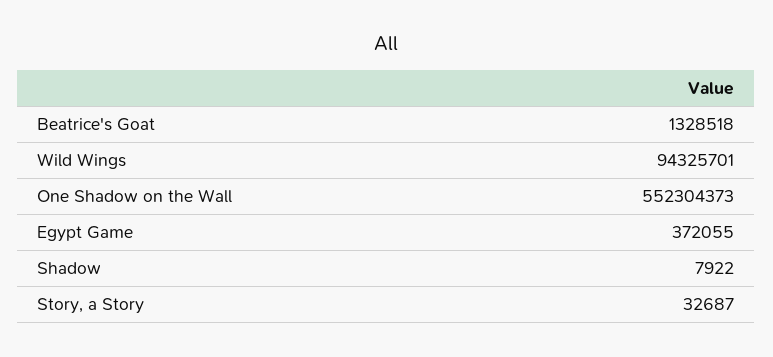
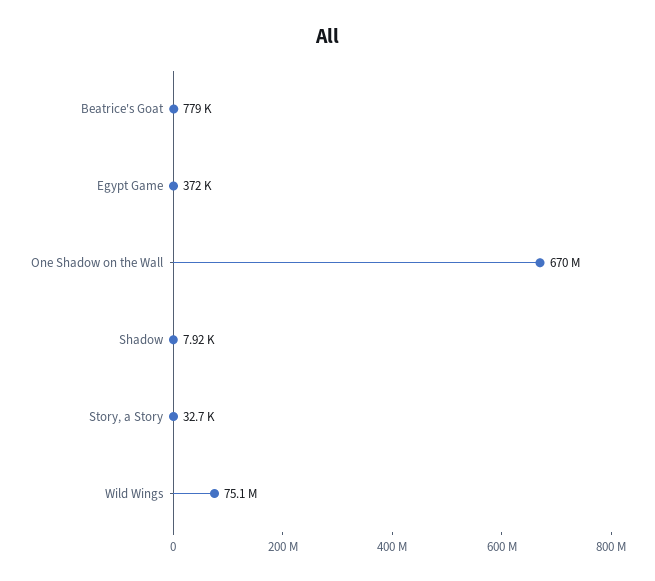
Beatrice's Goat: 1328518 -> 779000
Wild Wings: 94325701 -> 75100000
One Shadow on the Wall: 552304373 -> 670000000

